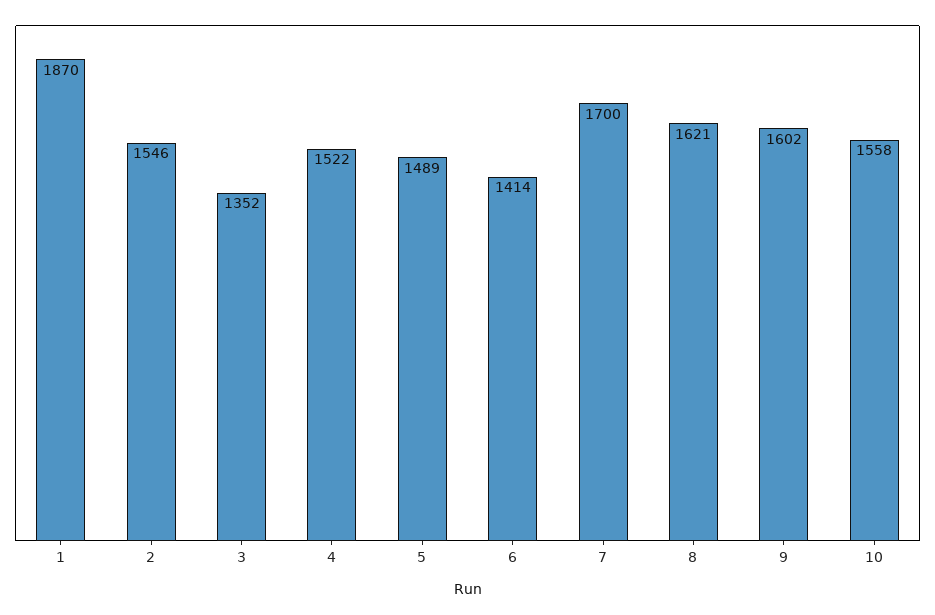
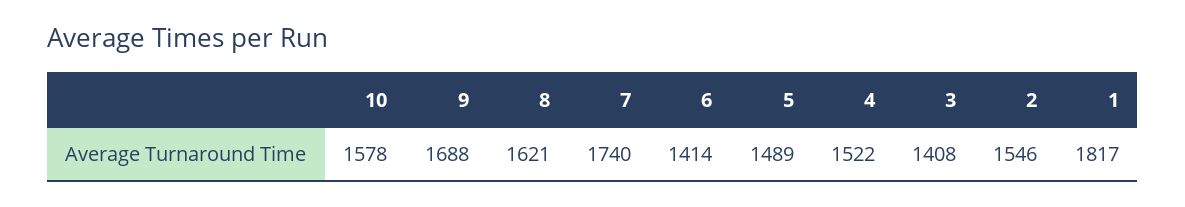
1: 1870 -> 1817
3: 1352 -> 1408
7: 1700 -> 1740
9: 1602 -> 1688
10: 1558 -> 1578

